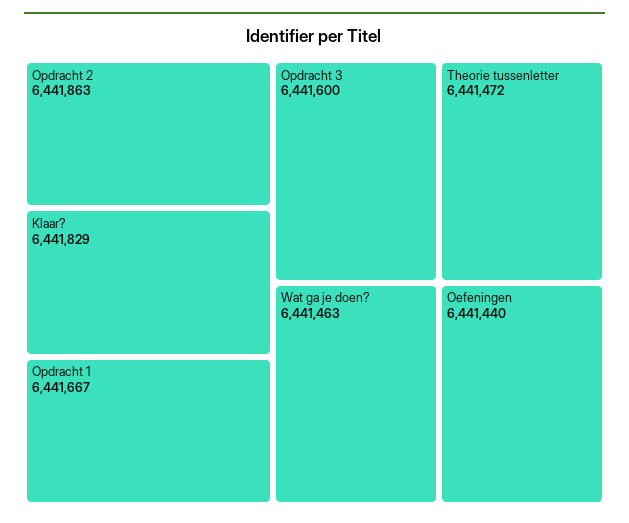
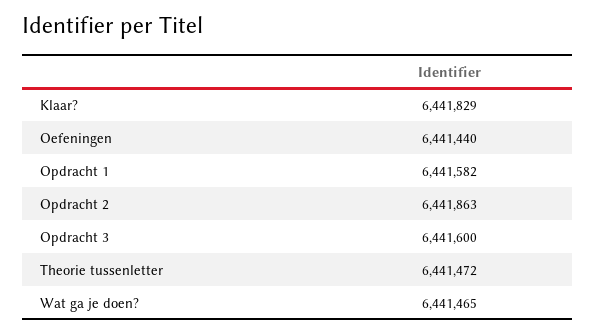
Opdracht 1: 6441667 -> 6441582
Wat ga je doen?: 6441463 -> 6441465

